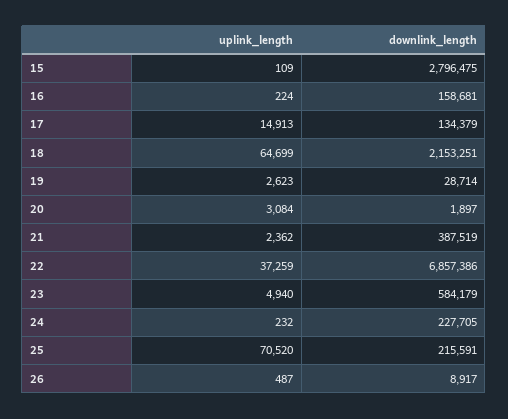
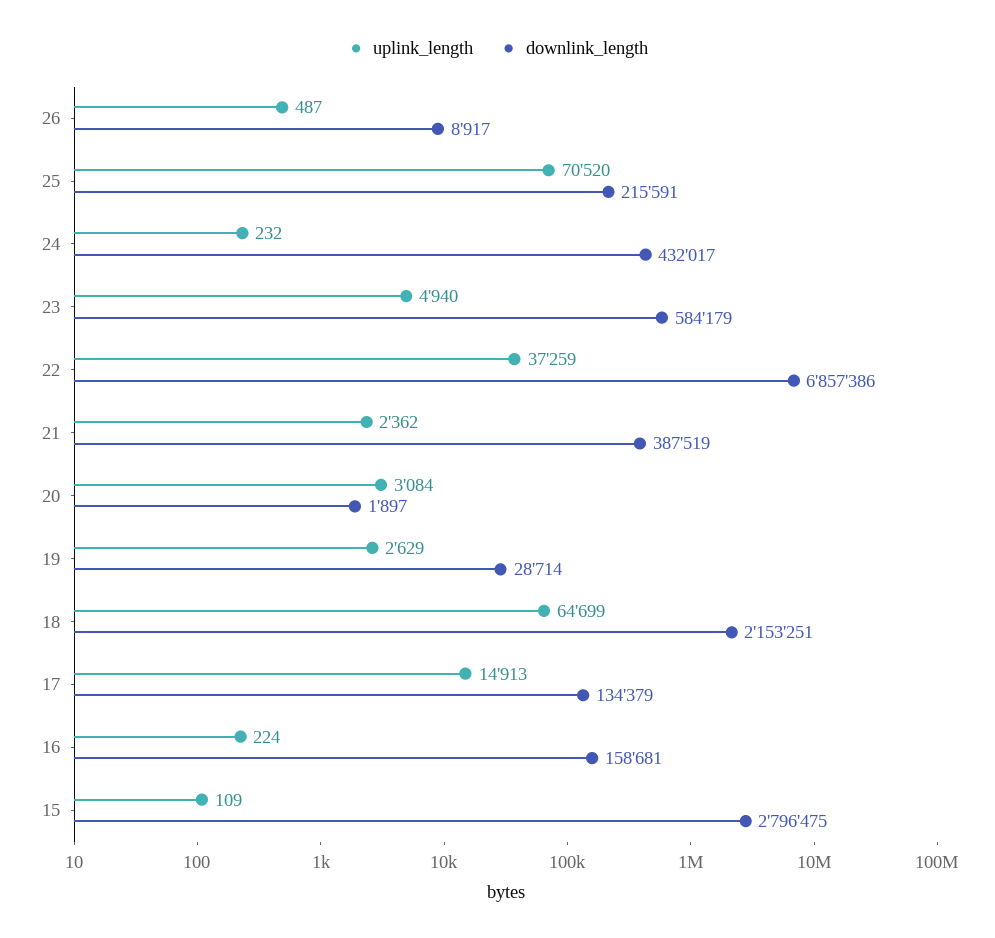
uplink_length, 19: 2623 -> 2629
downlink_length, 24: 227705 -> 432017

